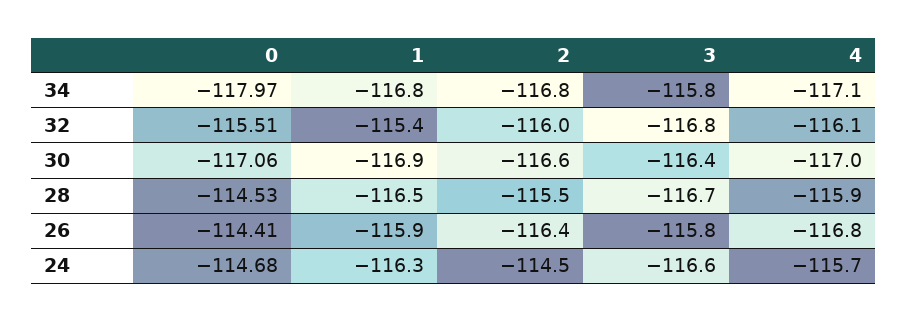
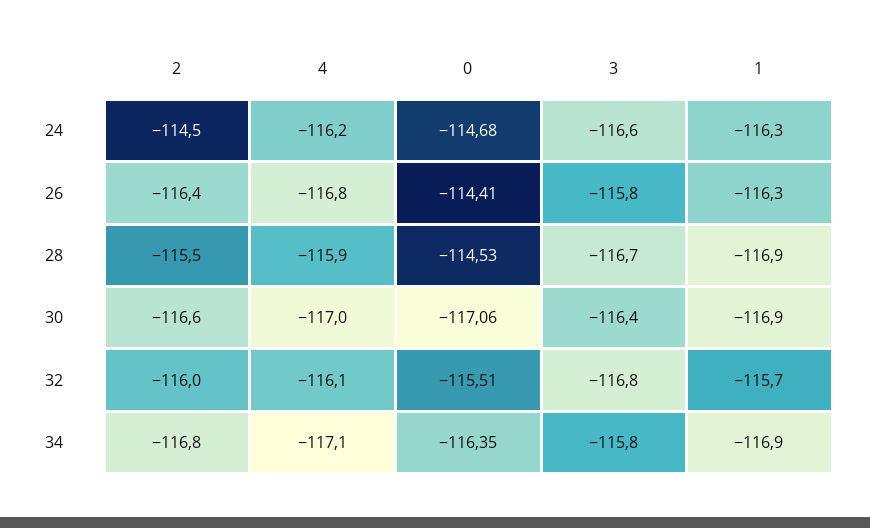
0, 34: -117.97 -> -116.35
1, 34: -116.8 -> -116.9
1, 32: -115.4 -> -115.7
1, 28: -116.5 -> -116.9
1, 26: -115.9 -> -116.3
4, 24: -115.7 -> -116.2

